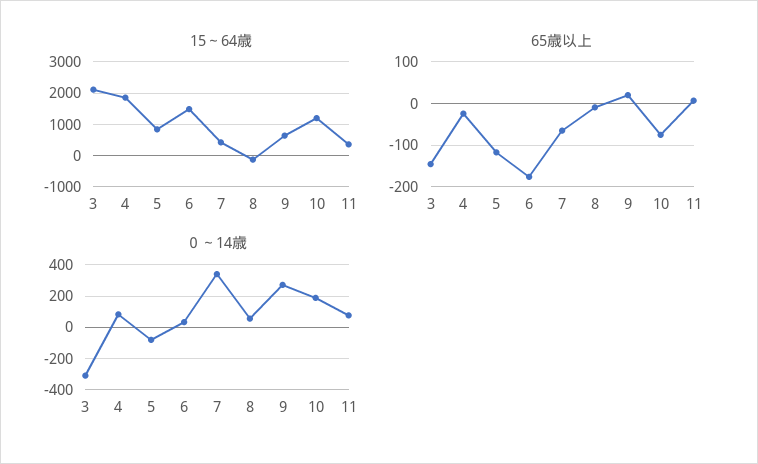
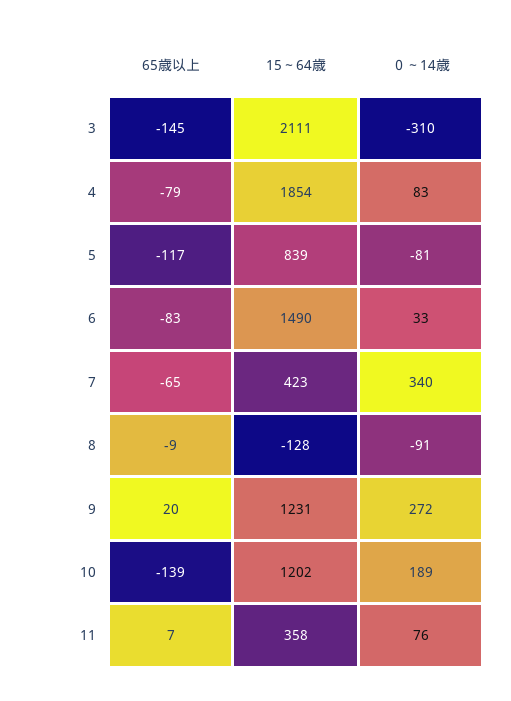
15～64歳, 9: 600 -> 1231
65歳以上, 4: -20 -> -79
65歳以上, 6: -180 -> -83
65歳以上, 10: -80 -> -139
０～14歳, 8: 50 -> -91

